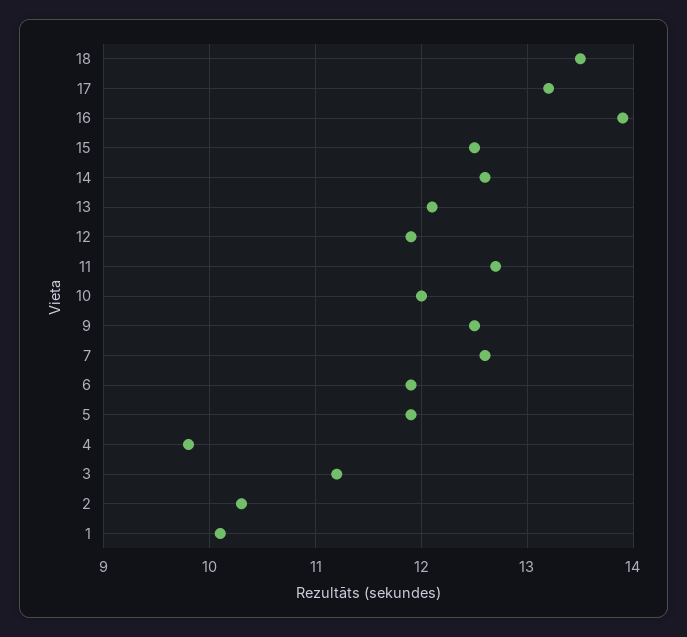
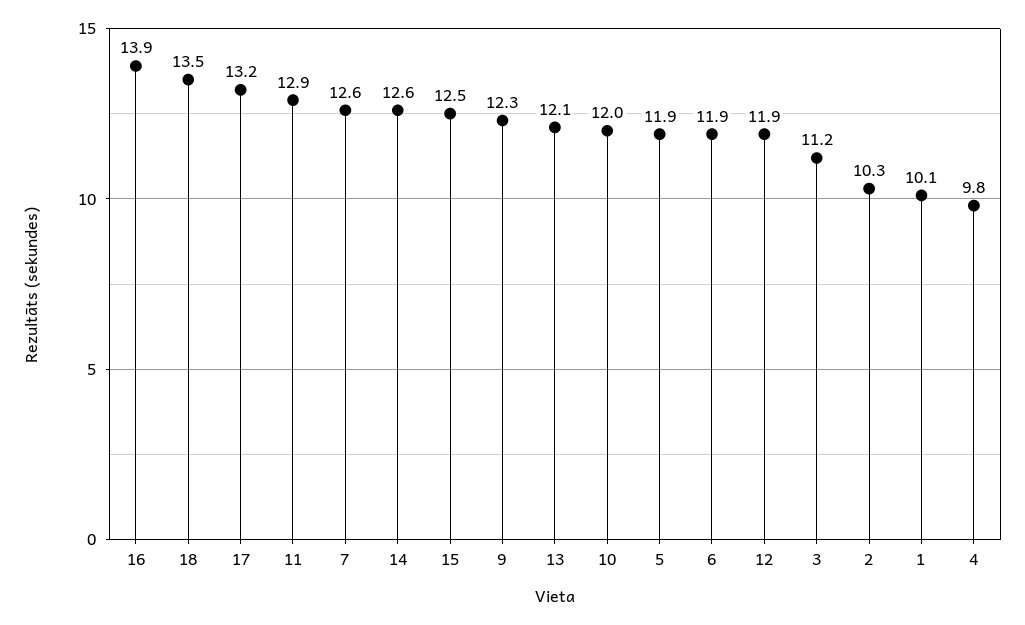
11: 12.7 -> 12.9
9: 12.5 -> 12.3

